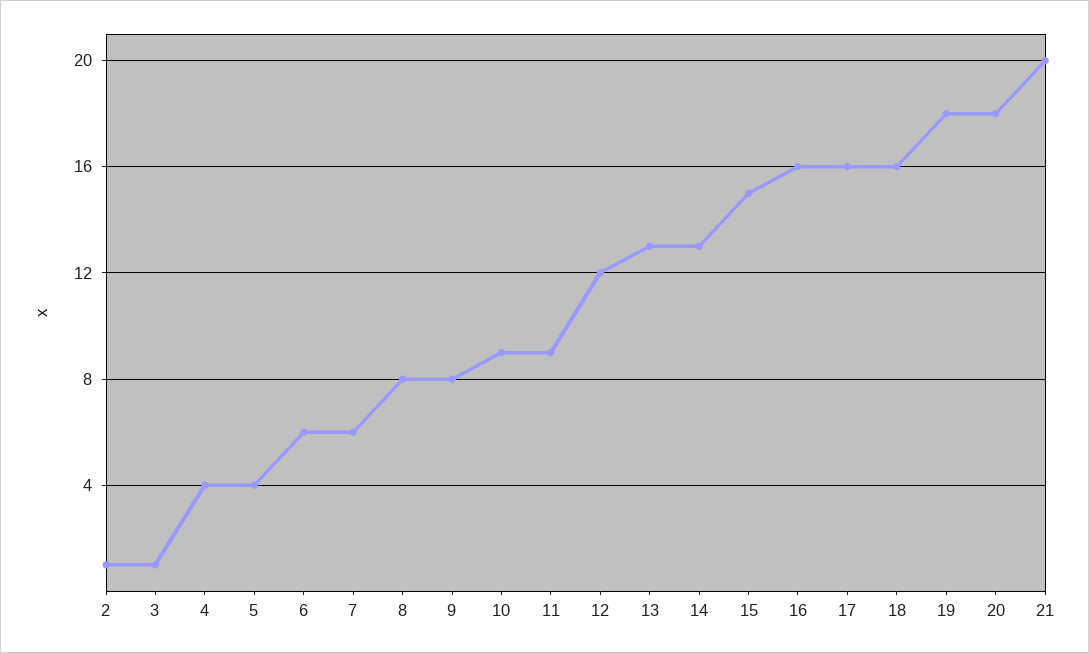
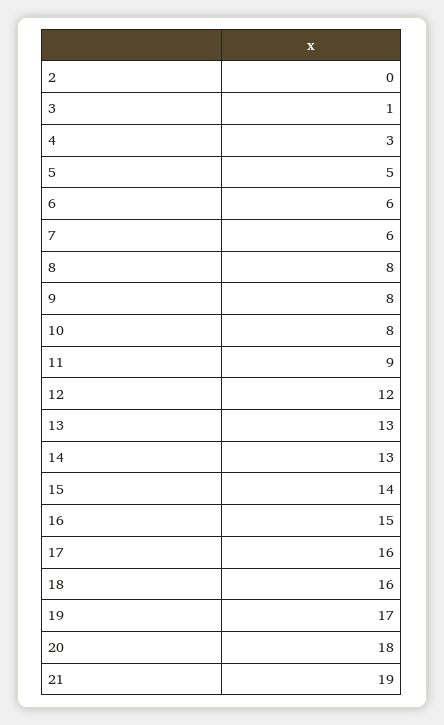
2: 1 -> 0
4: 4 -> 3
5: 4 -> 5
10: 9 -> 8
15: 15 -> 14
16: 16 -> 15
19: 18 -> 17
21: 20 -> 19

